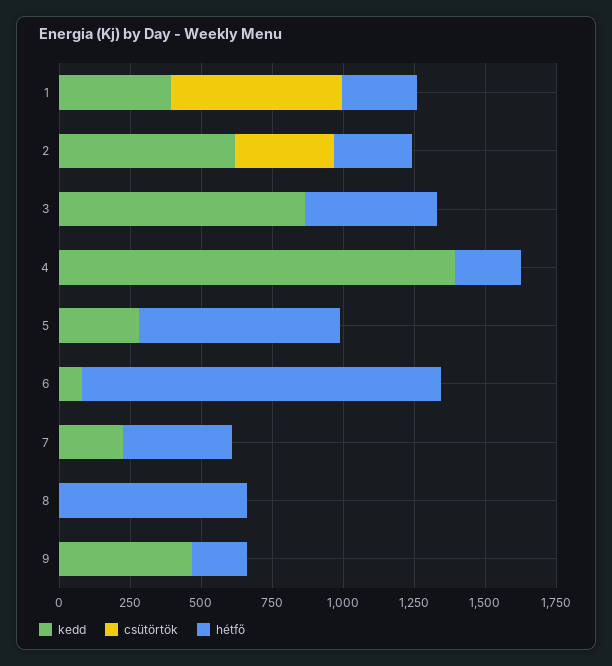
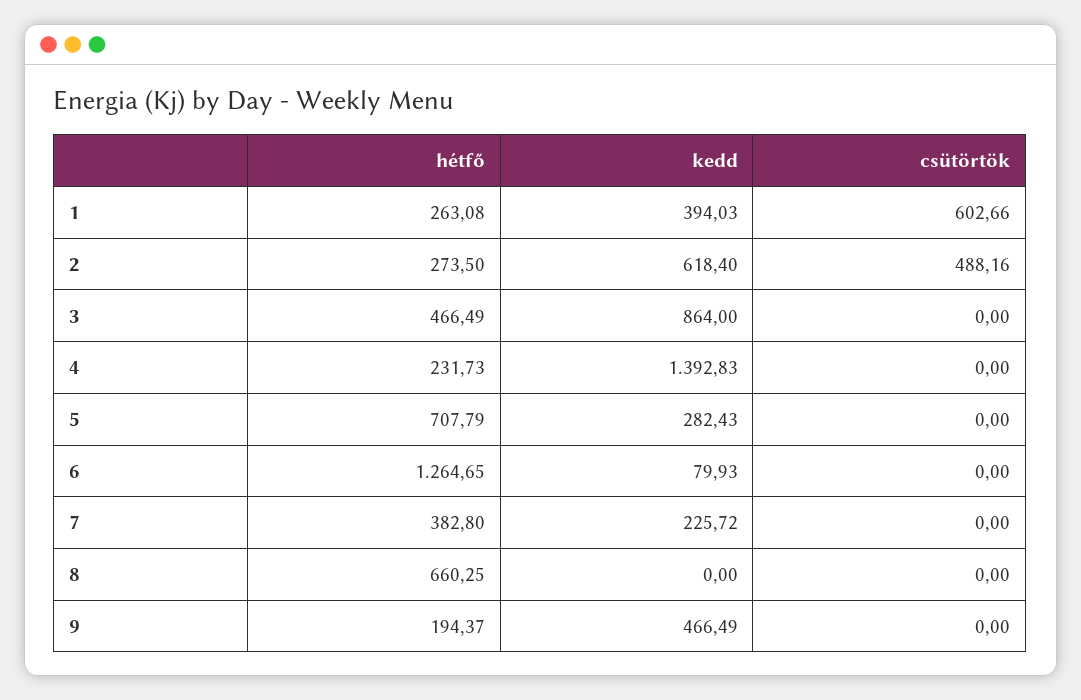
csütörtök, 2: 350 -> 488.16

